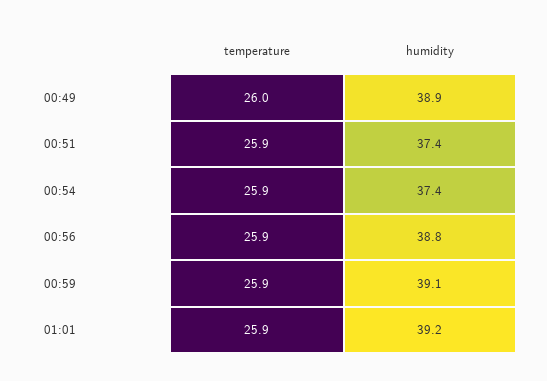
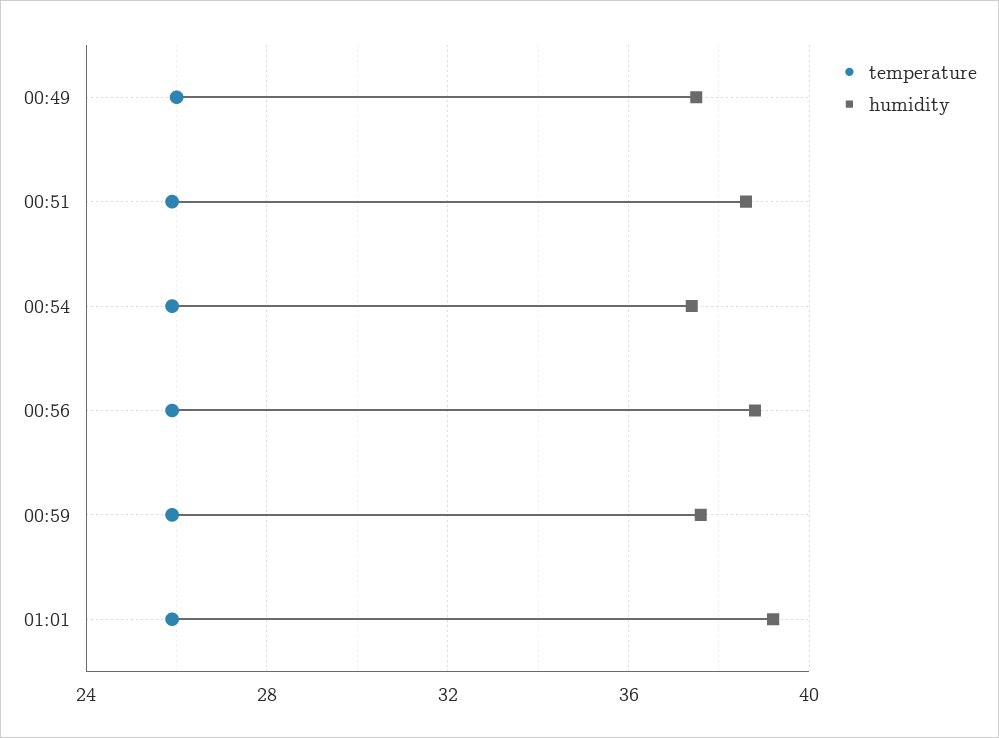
humidity, 00:49: 38.9 -> 37.5
humidity, 00:51: 37.4 -> 38.5
humidity, 00:59: 39.1 -> 37.5

